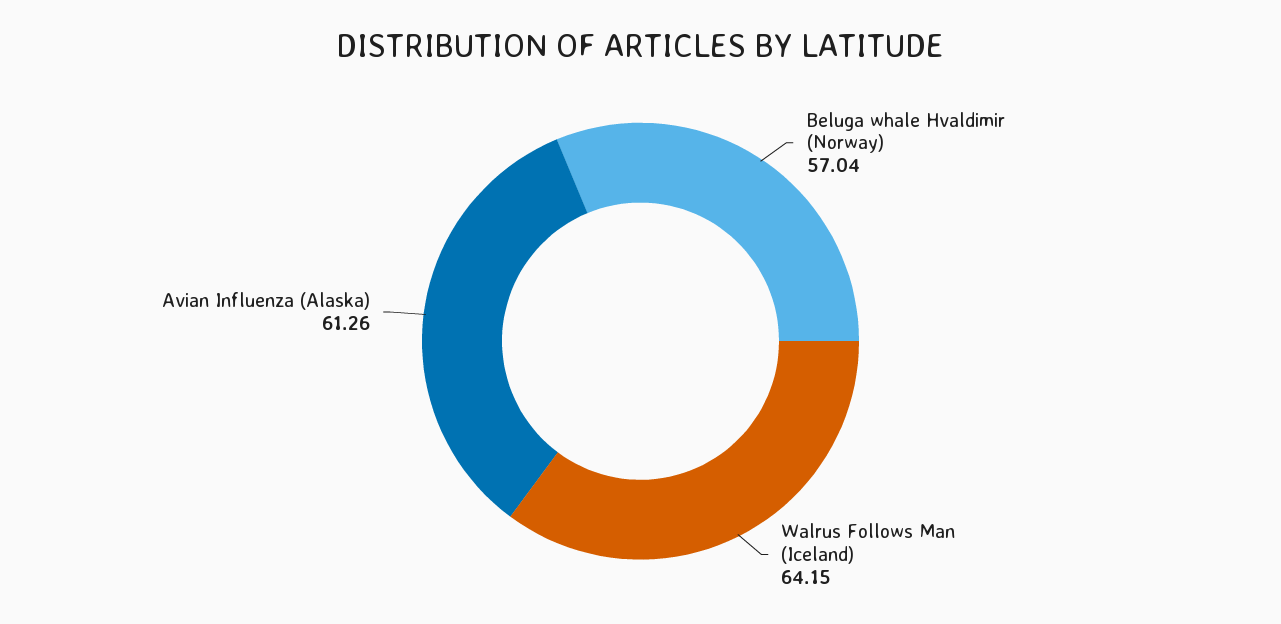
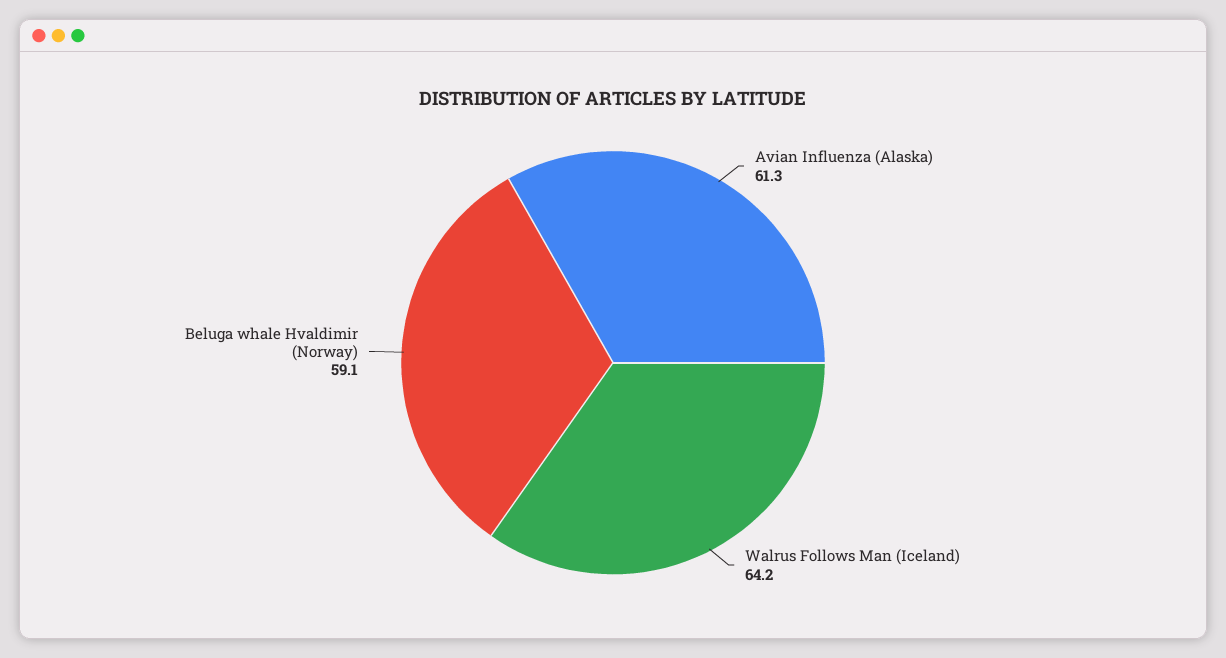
Beluga whale Hvaldimir (Norway): 57.04 -> 59.1

